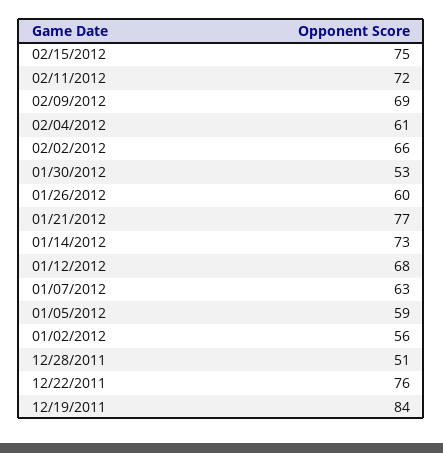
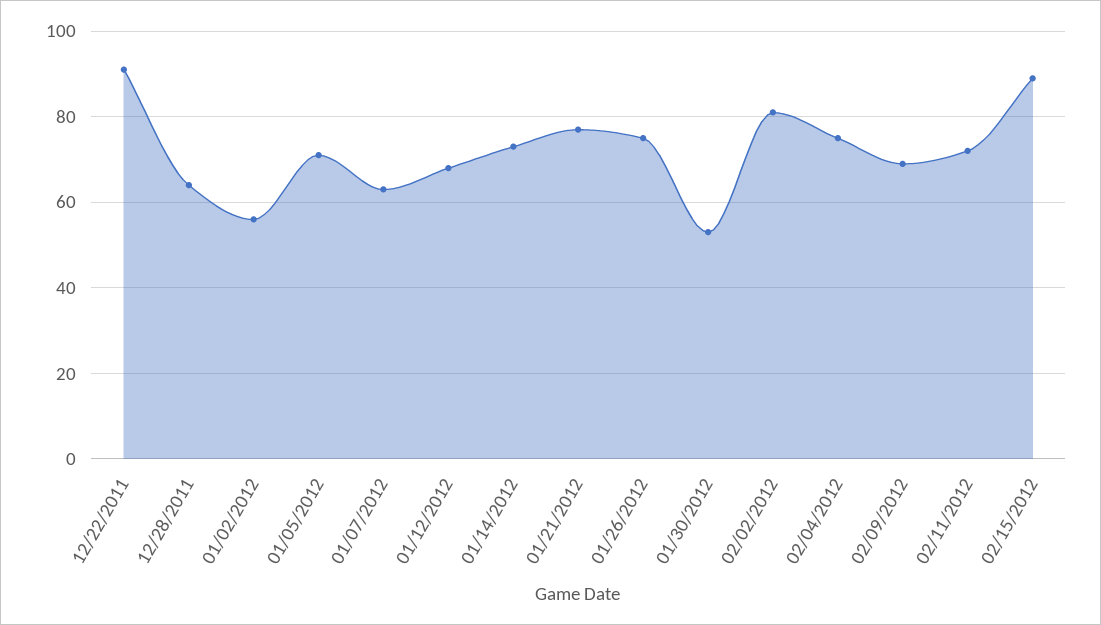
02/15/2012: 75 -> 90
02/04/2012: 61 -> 75
02/02/2012: 66 -> 80
01/26/2012: 60 -> 75
01/05/2012: 59 -> 70
12/28/2011: 51 -> 65
12/22/2011: 76 -> 90
12/19/2011: 84 -> none

